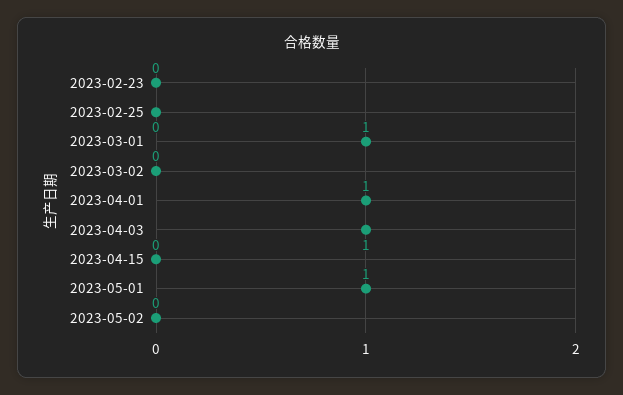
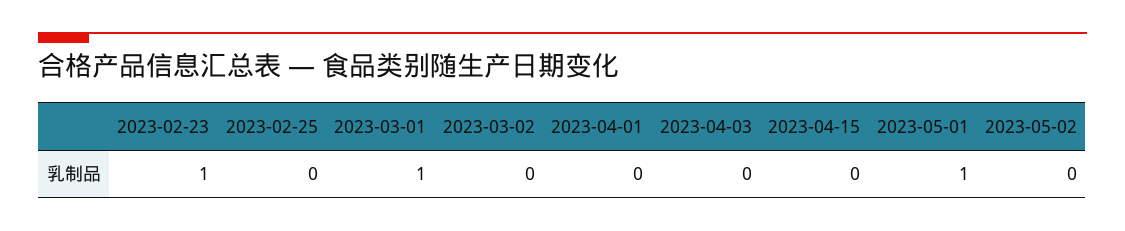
2023-02-23: 0 -> 1
2023-04-01: 1 -> 0
2023-04-03: 1 -> 0

